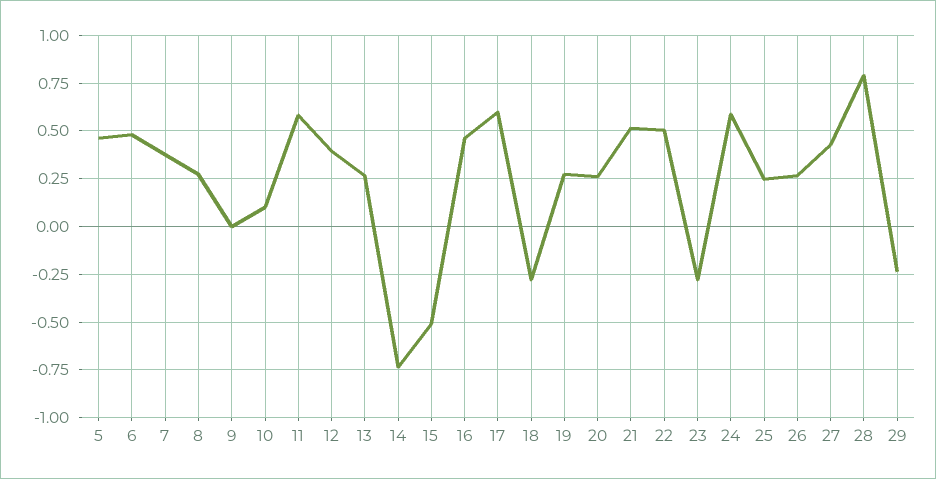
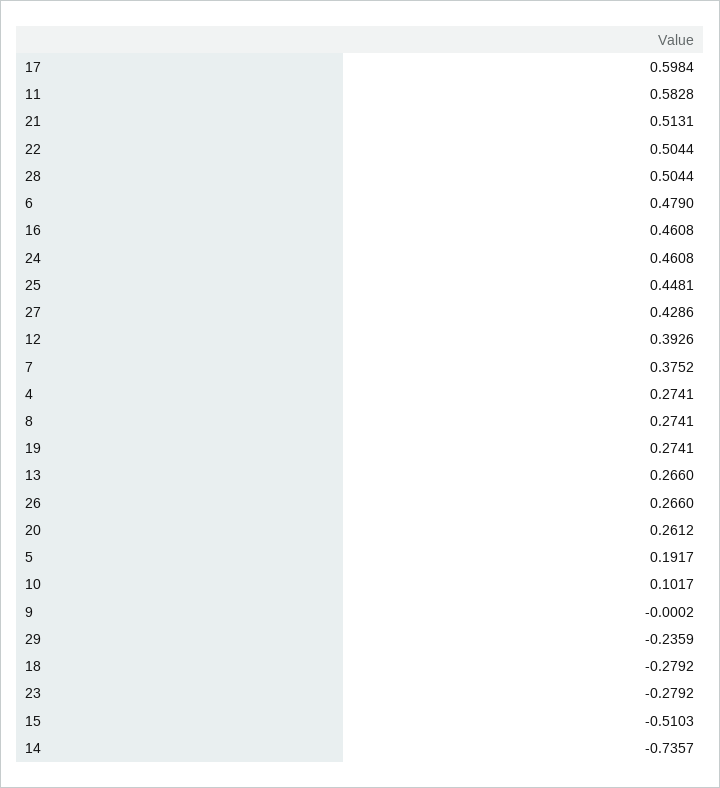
5: 0.45 -> 0.1917
24: 0.6 -> 0.4608
25: 0.25 -> 0.4481
28: 0.8 -> 0.5044
4: none -> 0.2741

